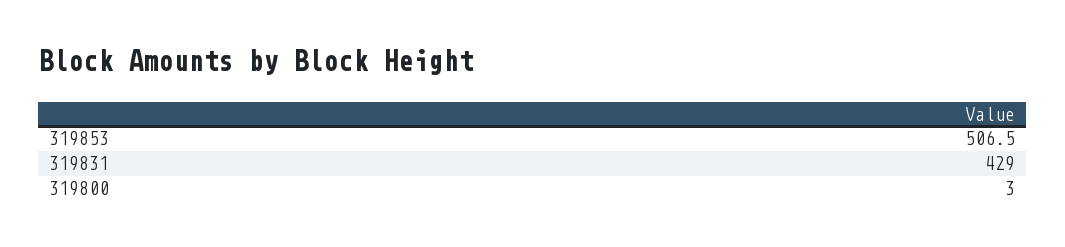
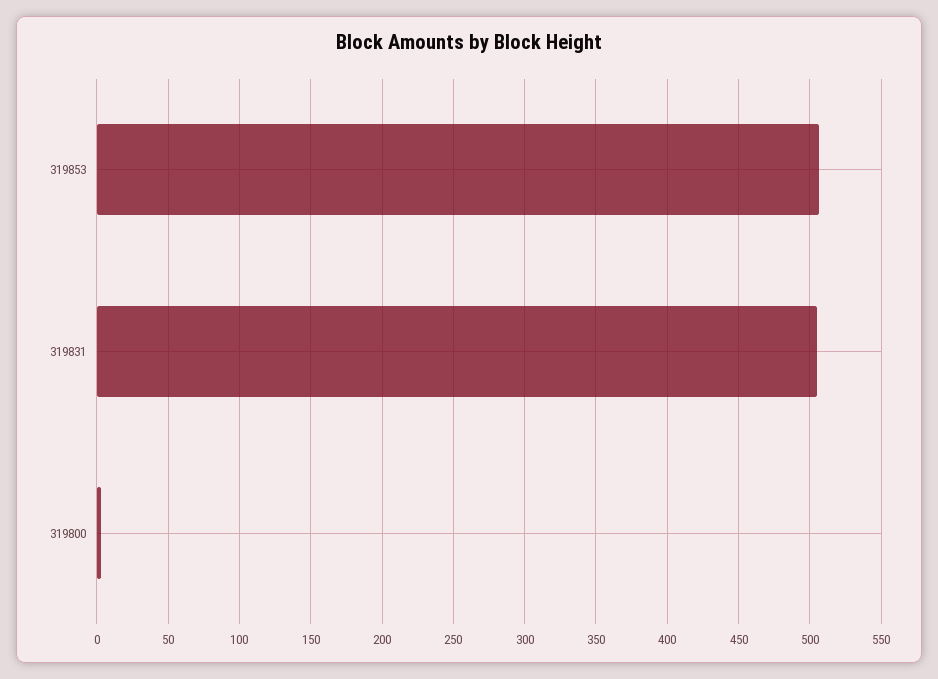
319831: 429 -> 505

